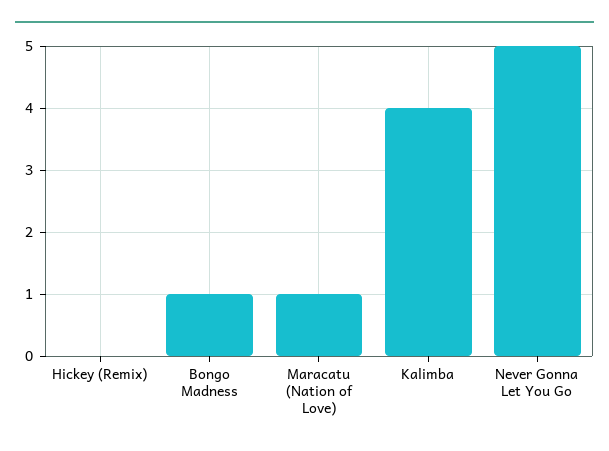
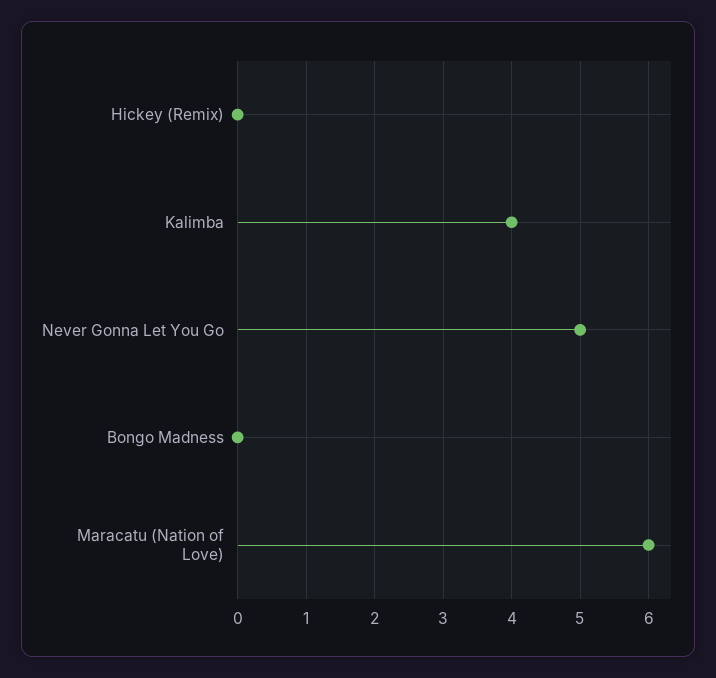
Bongo Madness: 1 -> 0
Maracatu (Nation of Love): 1 -> 6

